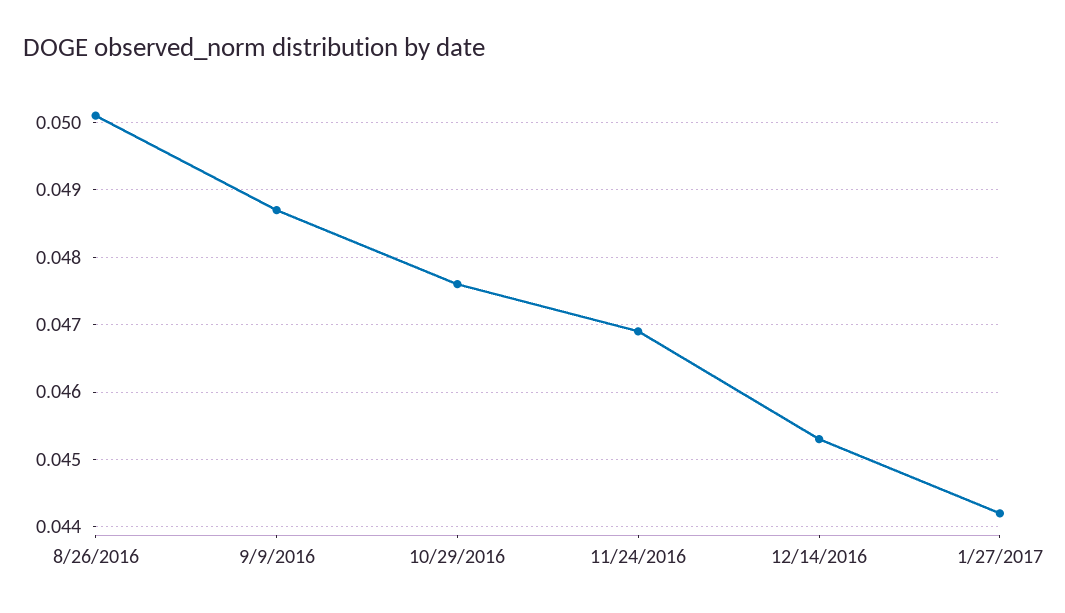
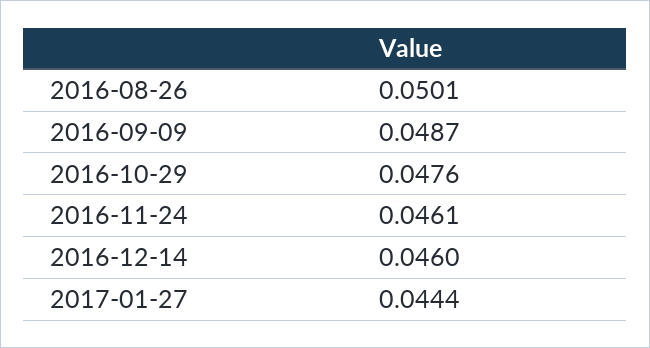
11/24/2016: 0.0469 -> 0.0461
12/14/2016: 0.0453 -> 0.046
1/27/2017: 0.0442 -> 0.0444

